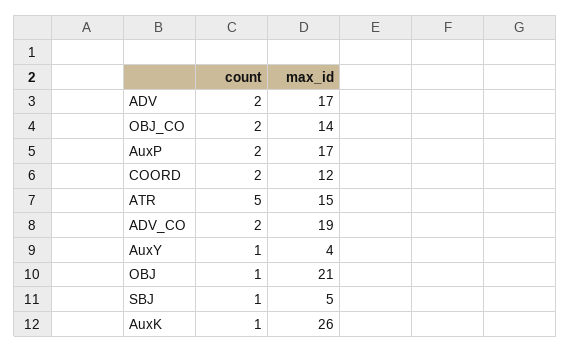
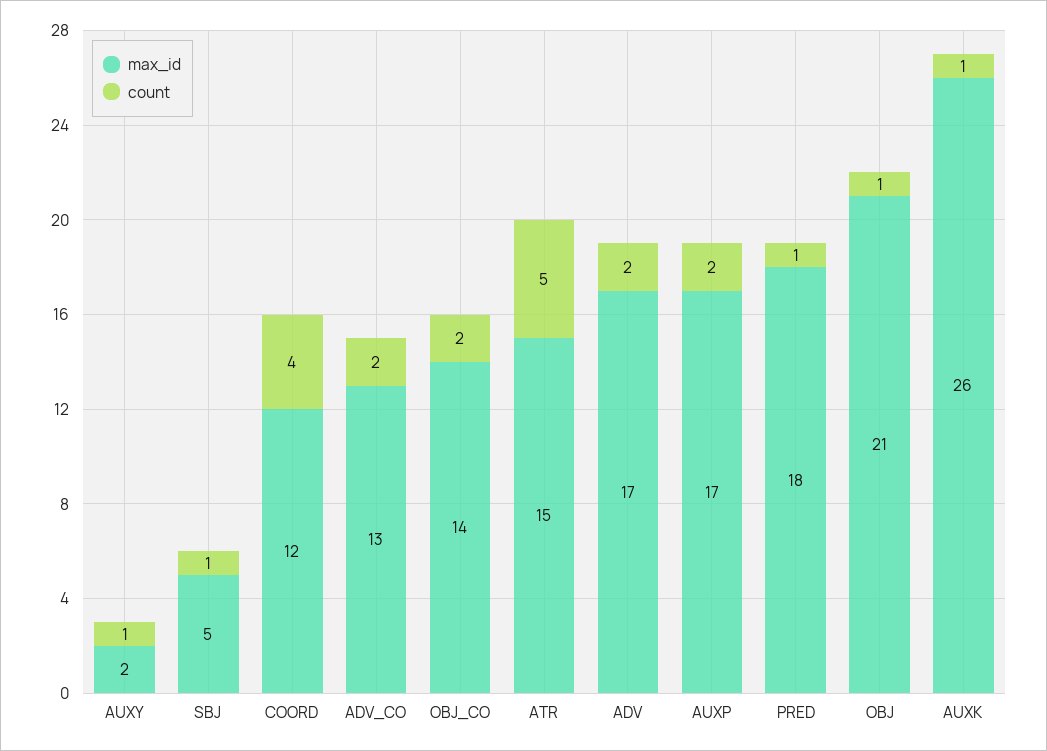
count, COORD: 2 -> 4
max_id, ADV_CO: 19 -> 13
max_id, AuxY: 4 -> 2
max_id, PRED: none -> 18
count, PRED: none -> 1

